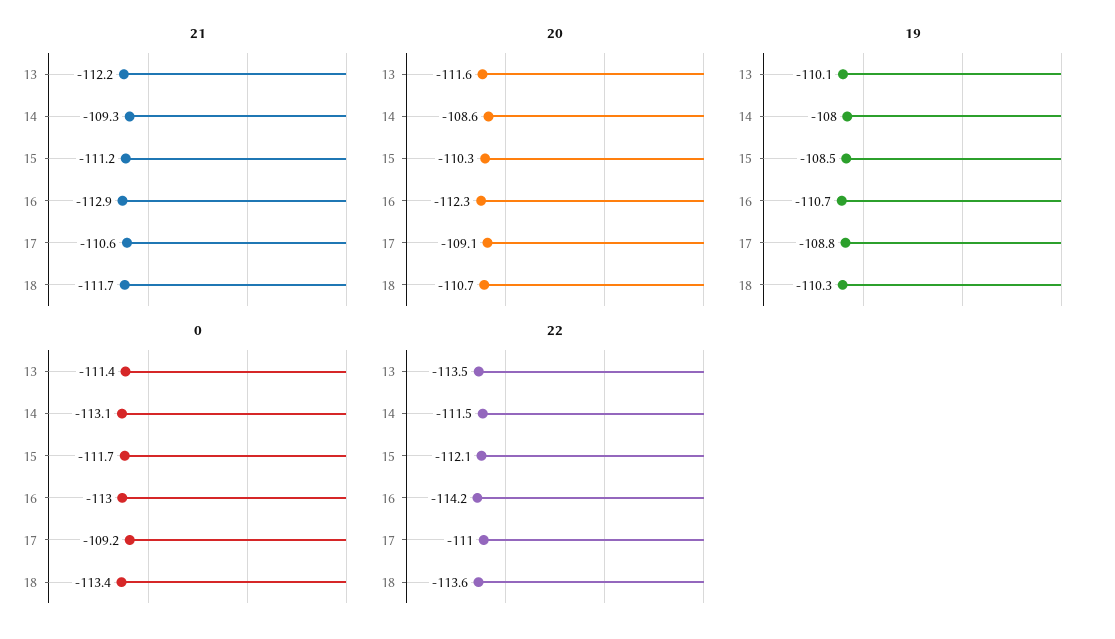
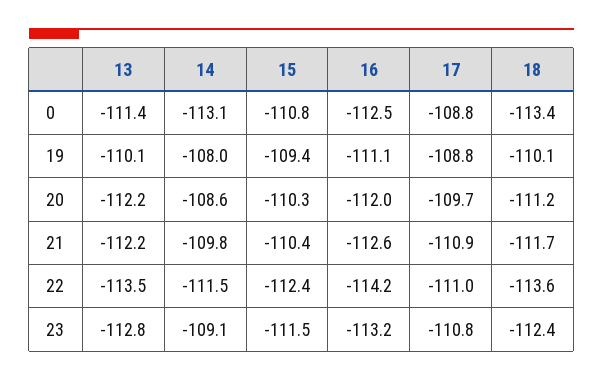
21, 14: -109.3 -> -109.8
21, 15: -111.2 -> -110.4
21, 16: -112.9 -> -112.6
21, 17: -110.6 -> -110.9
20, 13: -111.6 -> -112.2
20, 16: -112.3 -> -112
20, 17: -109.1 -> -109.7
20, 18: -110.7 -> -111.2
19, 15: -108.5 -> -109.4
19, 16: -110.7 -> -111.1
19, 18: -110.3 -> -110.1
0, 15: -111.7 -> -110.8
0, 16: -113 -> -112.5
0, 17: -109.2 -> -108.8
22, 15: -112.1 -> -112.4
23, 13: none -> -112.8
23, 14: none -> -109.1
23, 15: none -> -111.5
23, 16: none -> -113.2
23, 17: none -> -110.8
23, 18: none -> -112.4

